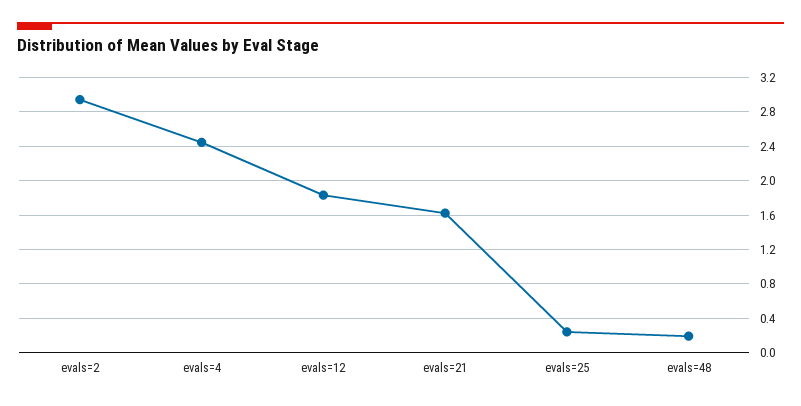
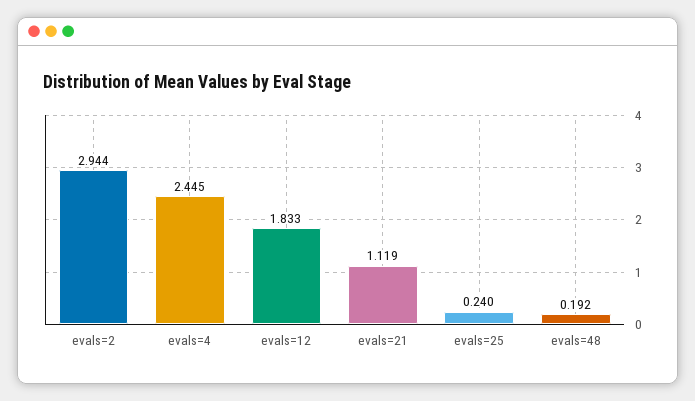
evals=21: 1.6 -> 1.119

